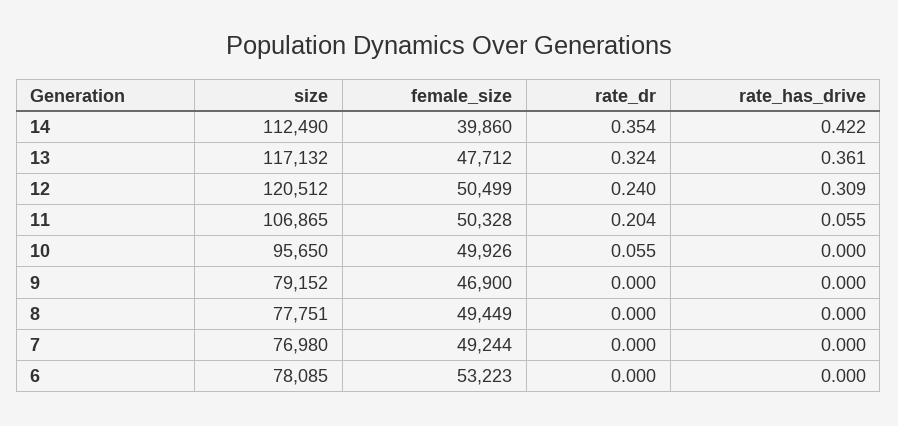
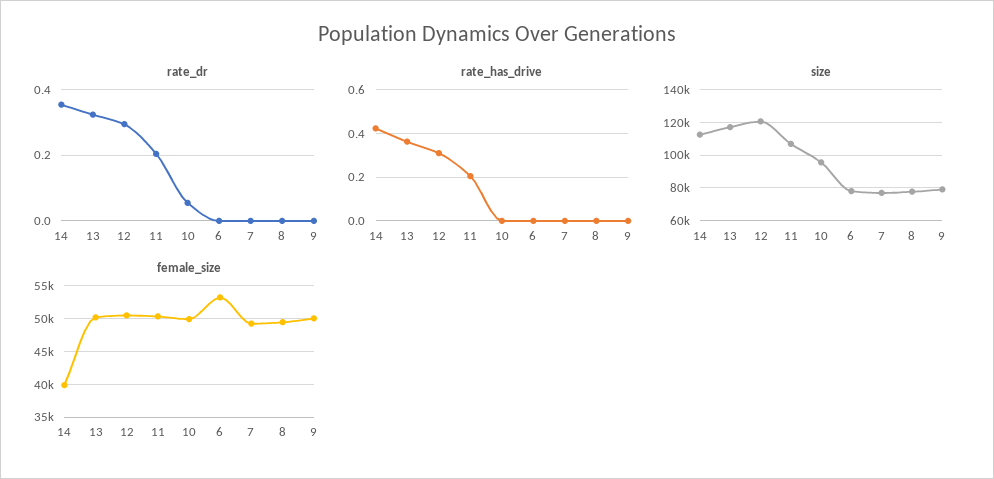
female_size, 13: 47712 -> 50000
rate_dr, 12: 0.24 -> 0.3
rate_has_drive, 11: 0.055 -> 0.2
female_size, 9: 46900 -> 50000

